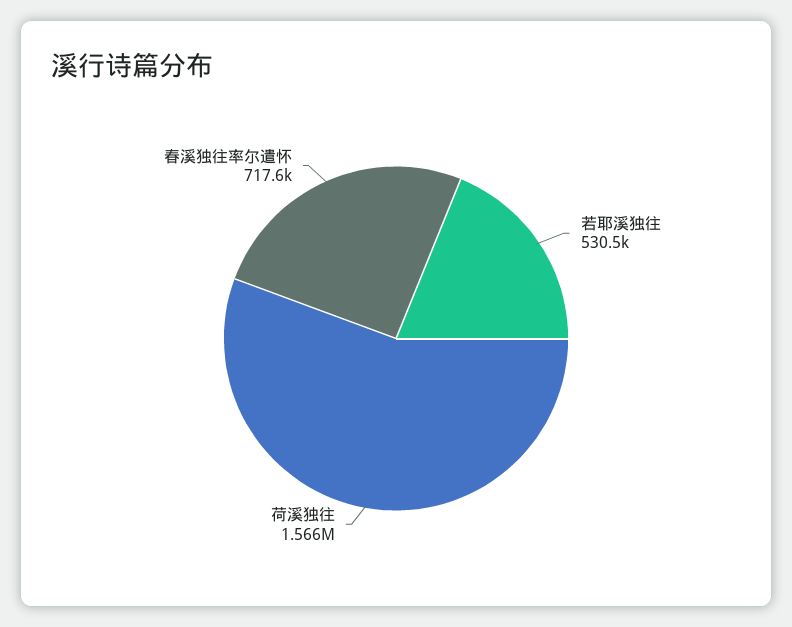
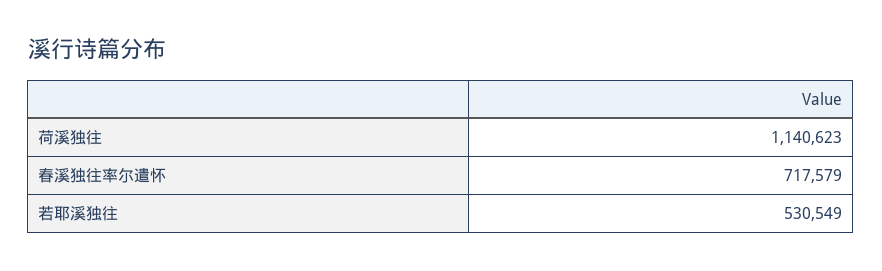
荷溪独往: 1566000 -> 1140623

